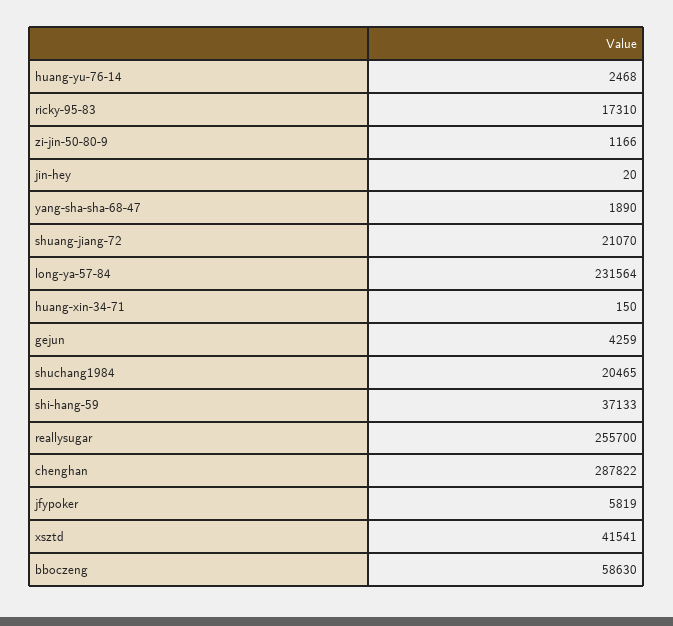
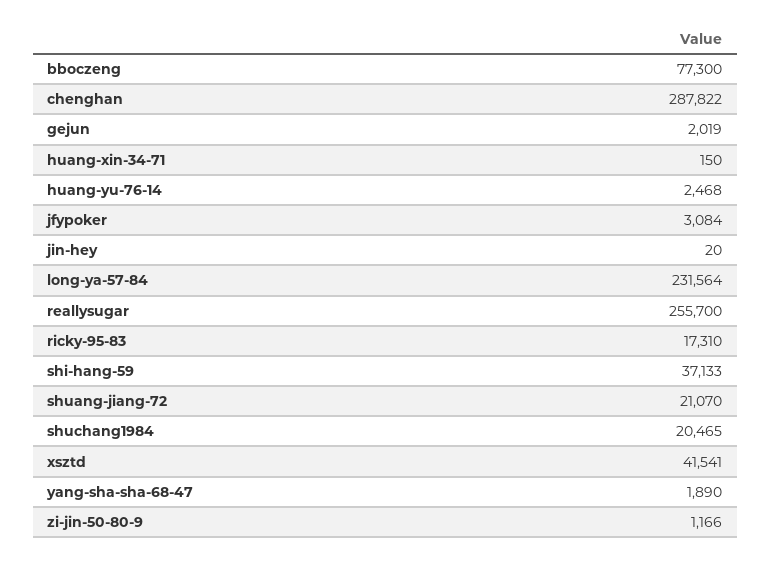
gejun: 4259 -> 2019
jfypoker: 5819 -> 3084
bboczeng: 58630 -> 77300

